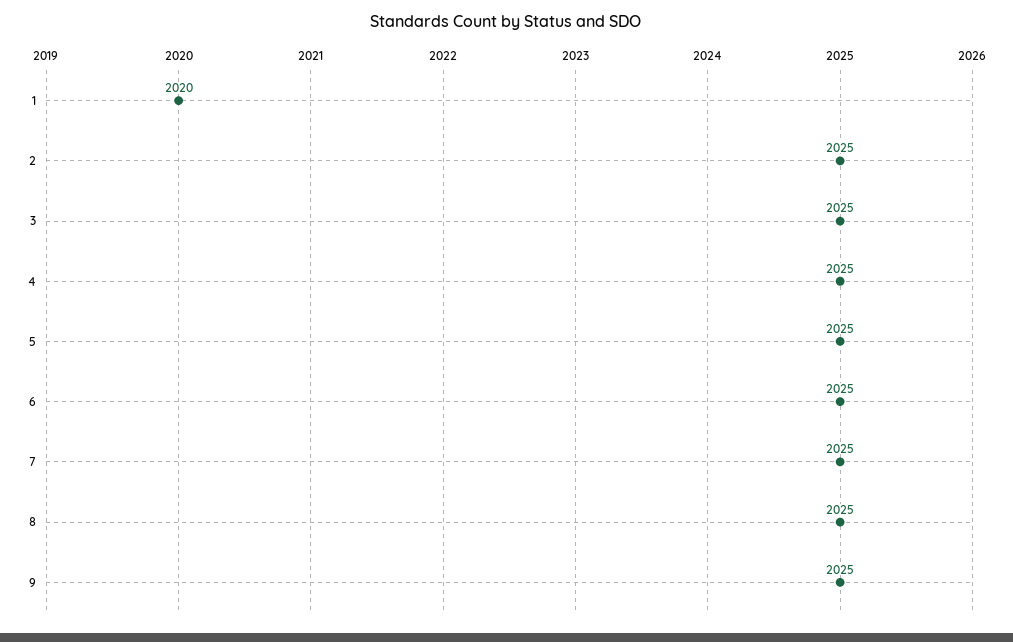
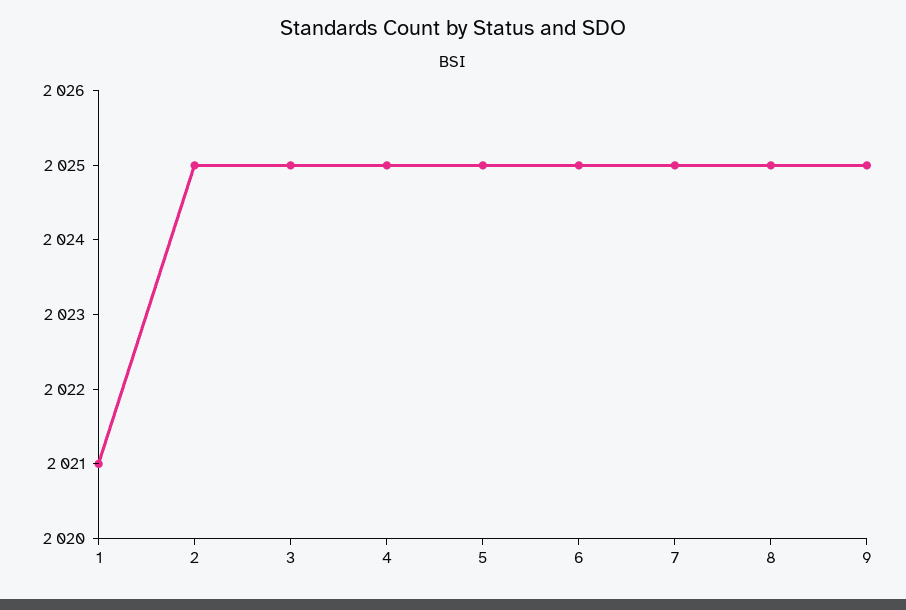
1: 2020 -> 2021

